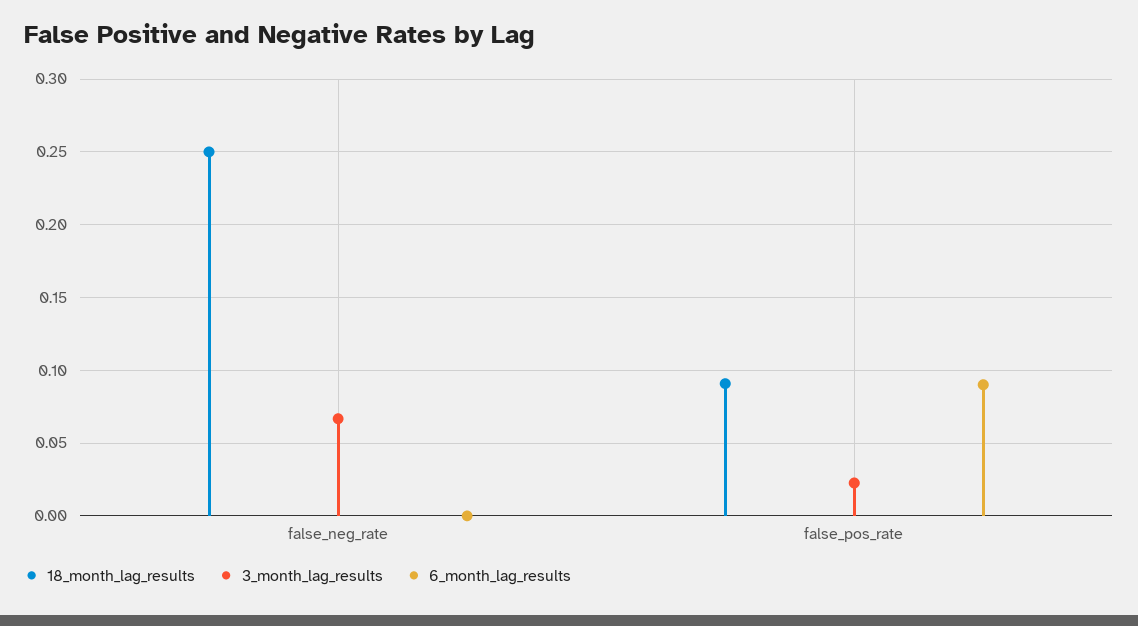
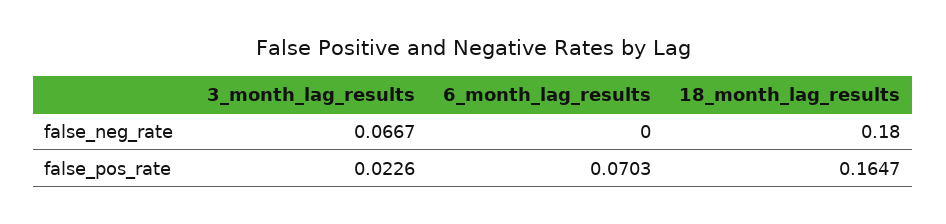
18_month_lag_results, false_neg_rate: 0.25 -> 0.18
18_month_lag_results, false_pos_rate: 0.09 -> 0.1647
6_month_lag_results, false_pos_rate: 0.09 -> 0.0703

